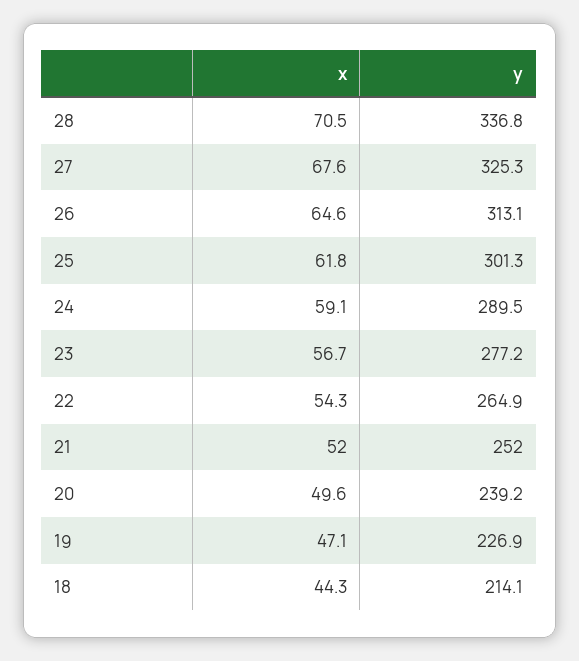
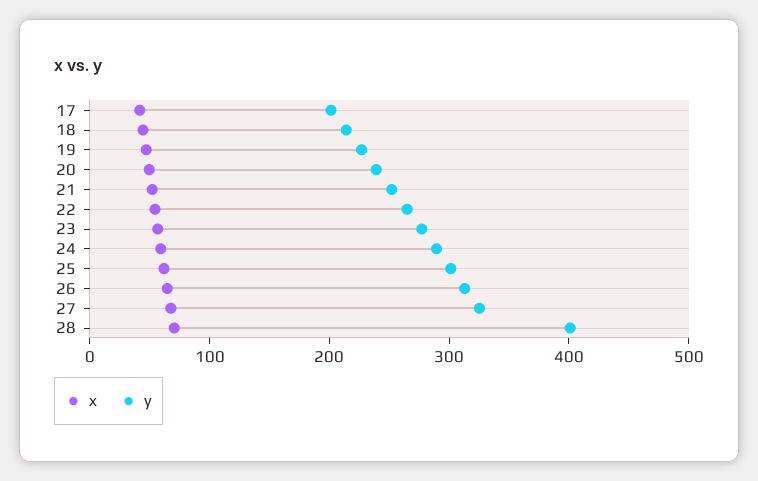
y, 28: 336.8 -> 400
x, 17: none -> 40
y, 17: none -> 200

